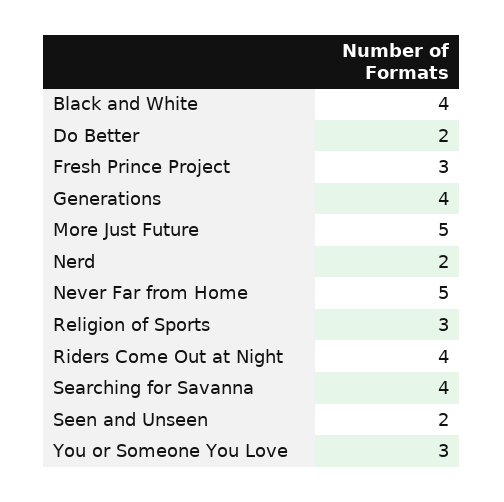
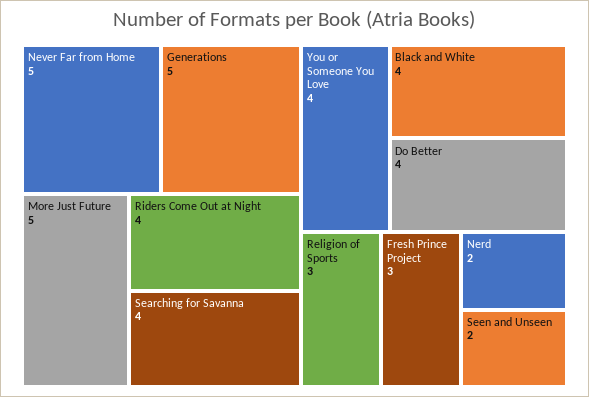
Do Better: 2 -> 4
Generations: 4 -> 5
You or Someone You Love: 3 -> 4

